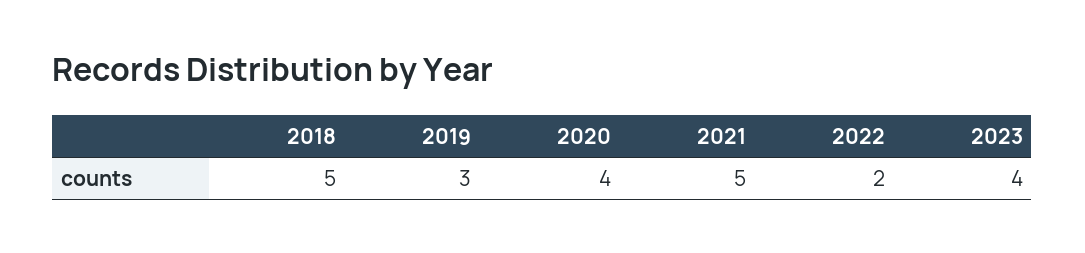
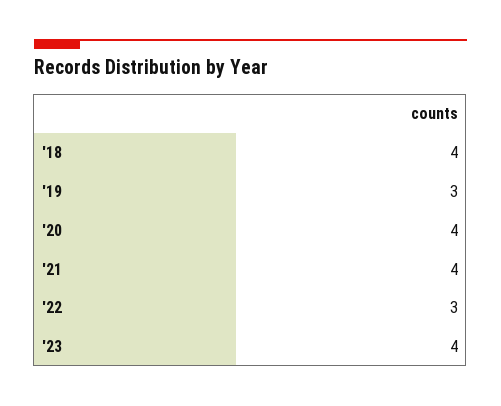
2018: 5 -> 4
2021: 5 -> 4
2022: 2 -> 3

